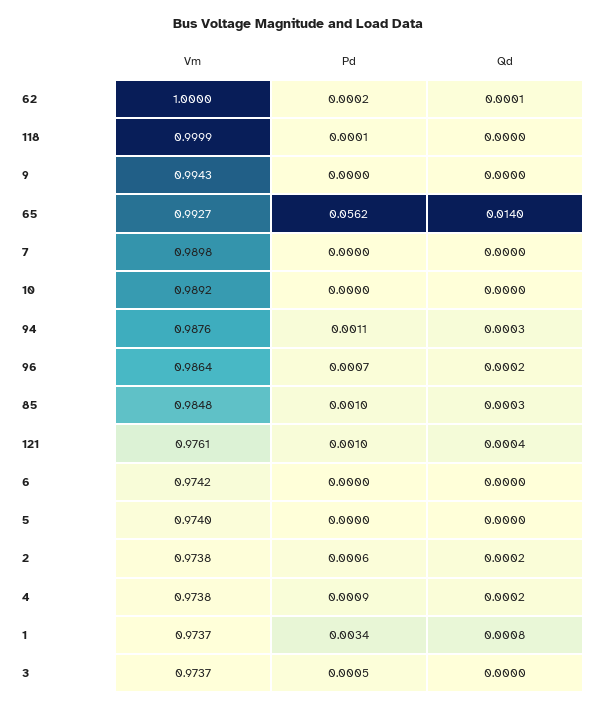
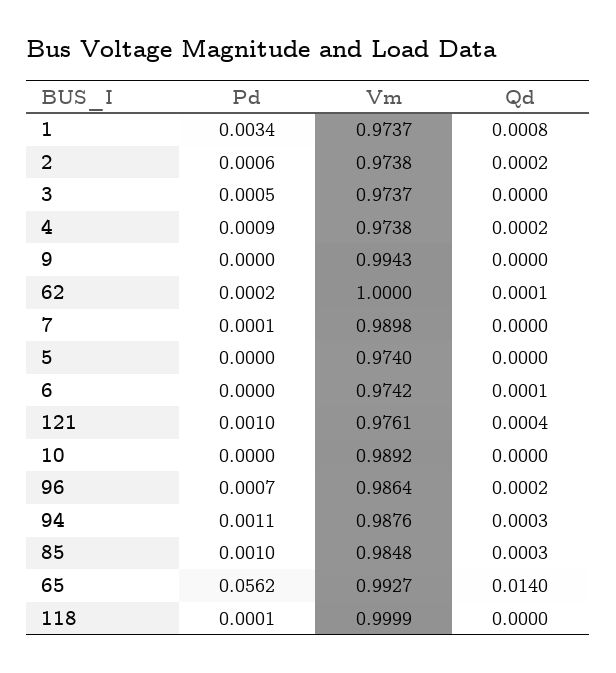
Pd, 7: 0 -> 0.0001
Qd, 6: 0 -> 0.0001

